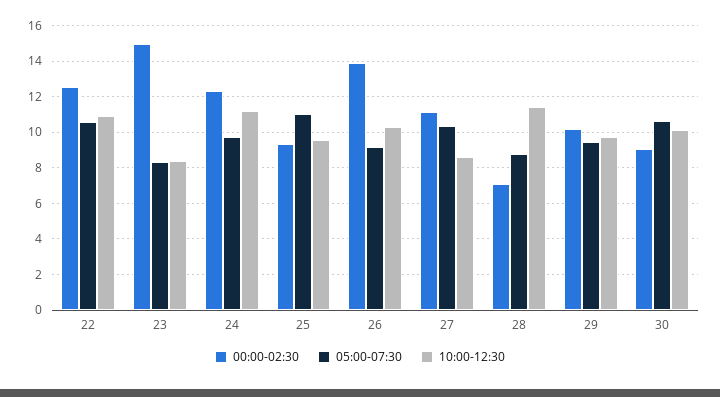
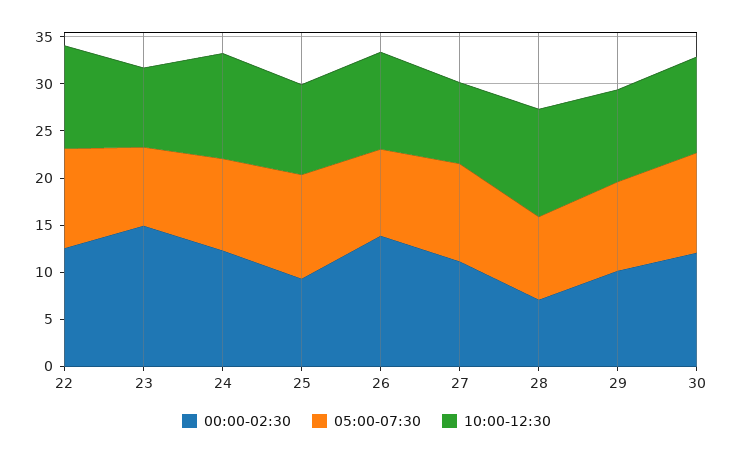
00:00-02:30, 30: 9 -> 12

